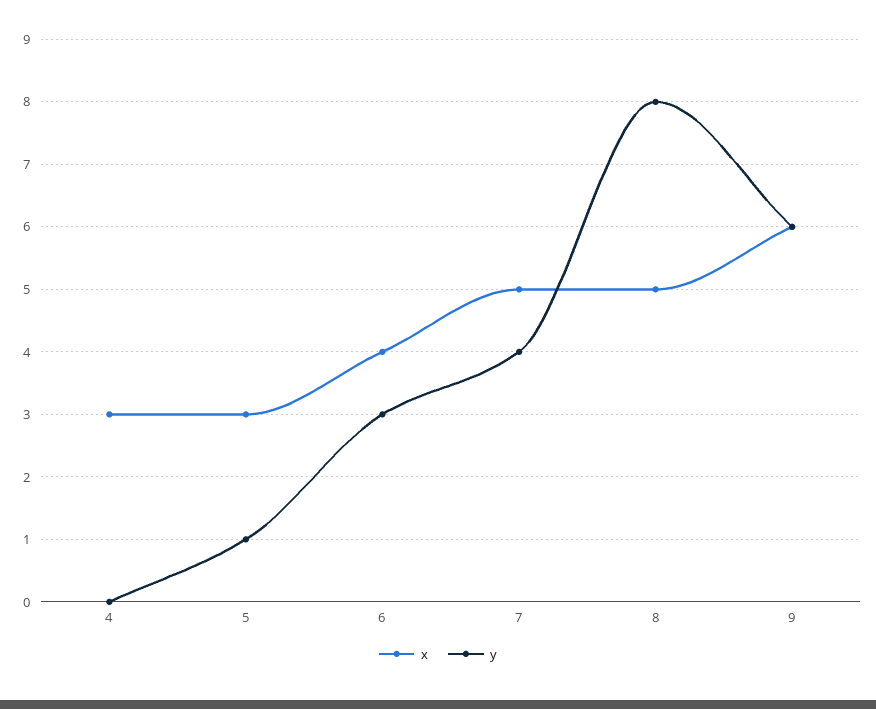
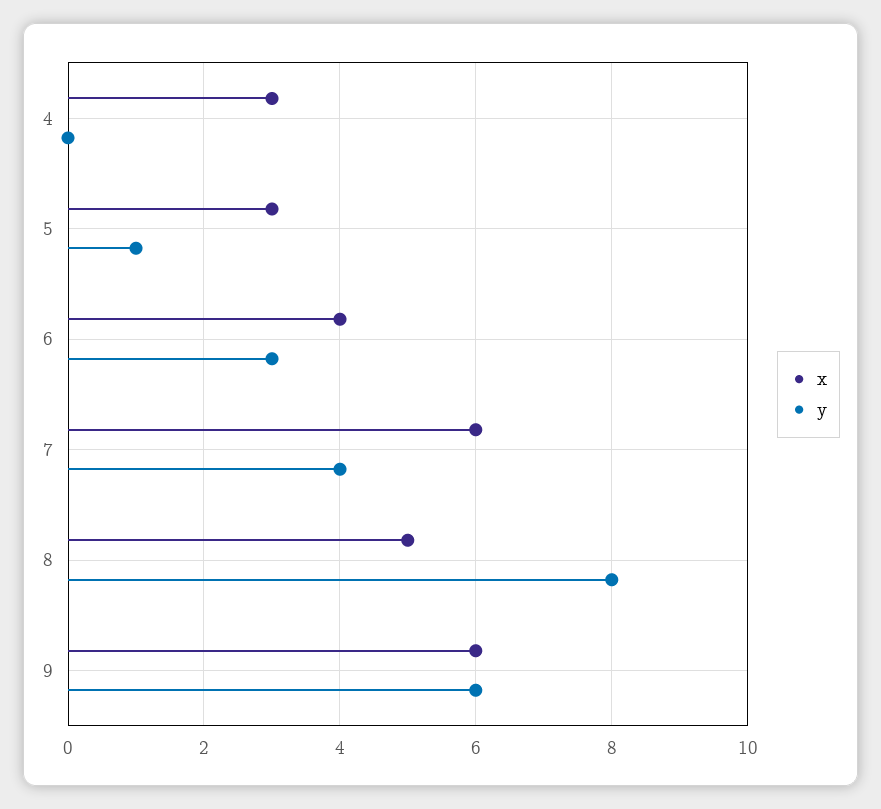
x, 7: 5 -> 6

